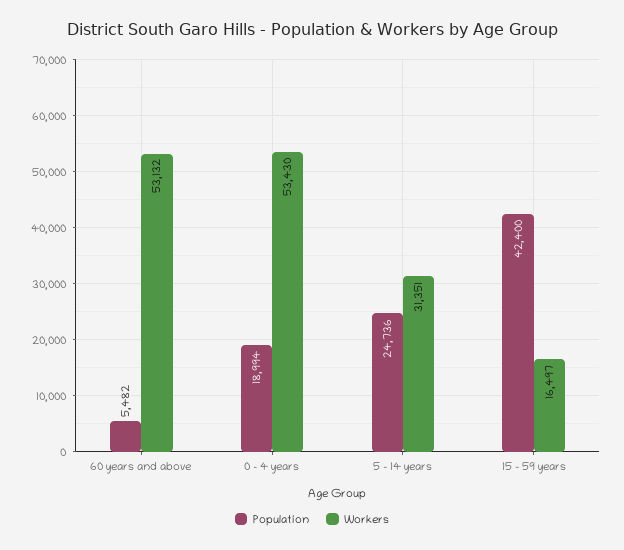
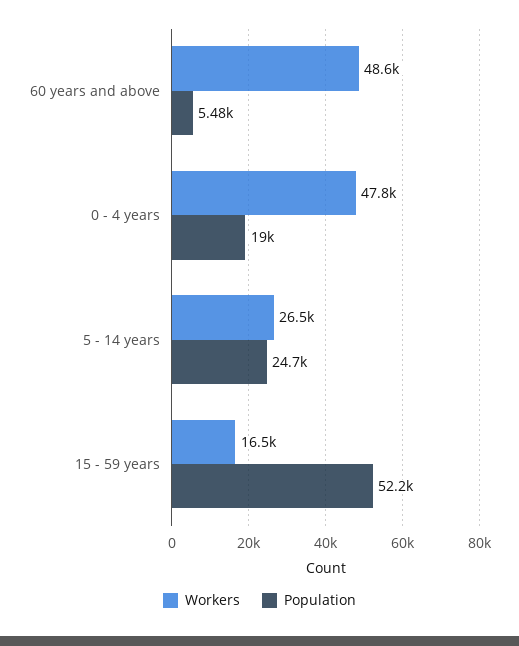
Workers, 60 years and above: 53132 -> 48600
Workers, 0 - 4 years: 53430 -> 47800
Workers, 5 - 14 years: 31351 -> 26500
Population, 15 - 59 years: 42400 -> 52200

